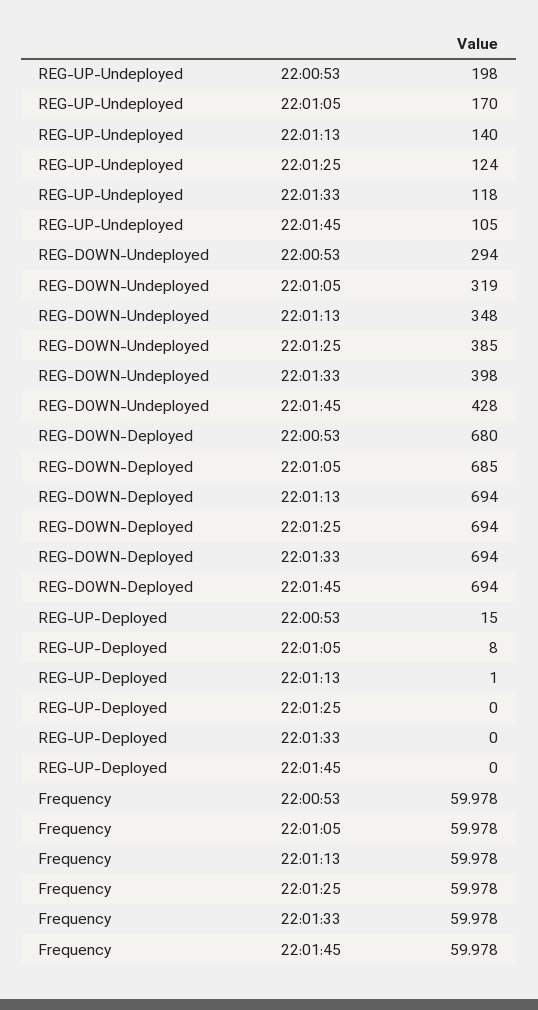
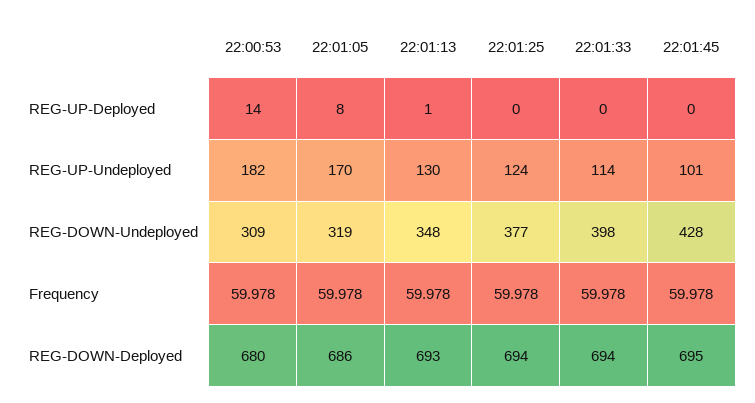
REG-UP-Undeployed, 22:00:53: 198 -> 182
REG-UP-Undeployed, 22:01:13: 140 -> 130
REG-UP-Undeployed, 22:01:33: 118 -> 114
REG-UP-Undeployed, 22:01:45: 105 -> 101
REG-DOWN-Undeployed, 22:00:53: 294 -> 309
REG-DOWN-Undeployed, 22:01:25: 385 -> 377
REG-DOWN-Deployed, 22:01:05: 685 -> 686
REG-DOWN-Deployed, 22:01:13: 694 -> 693
REG-DOWN-Deployed, 22:01:45: 694 -> 695
REG-UP-Deployed, 22:00:53: 15 -> 14

